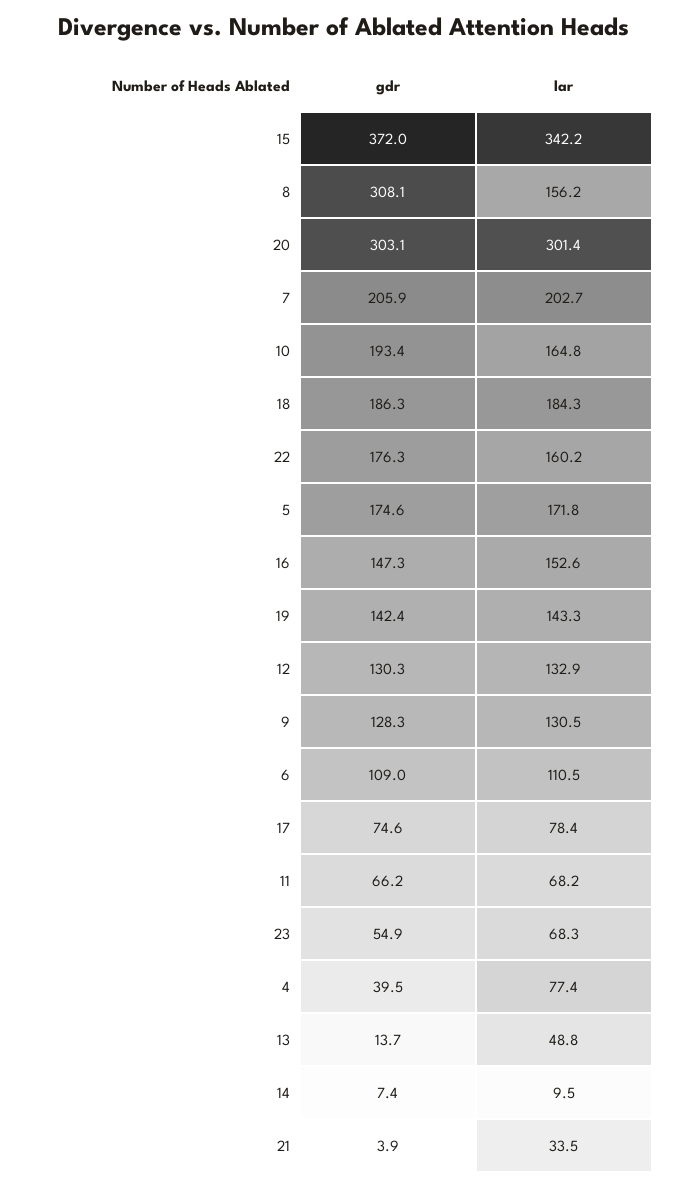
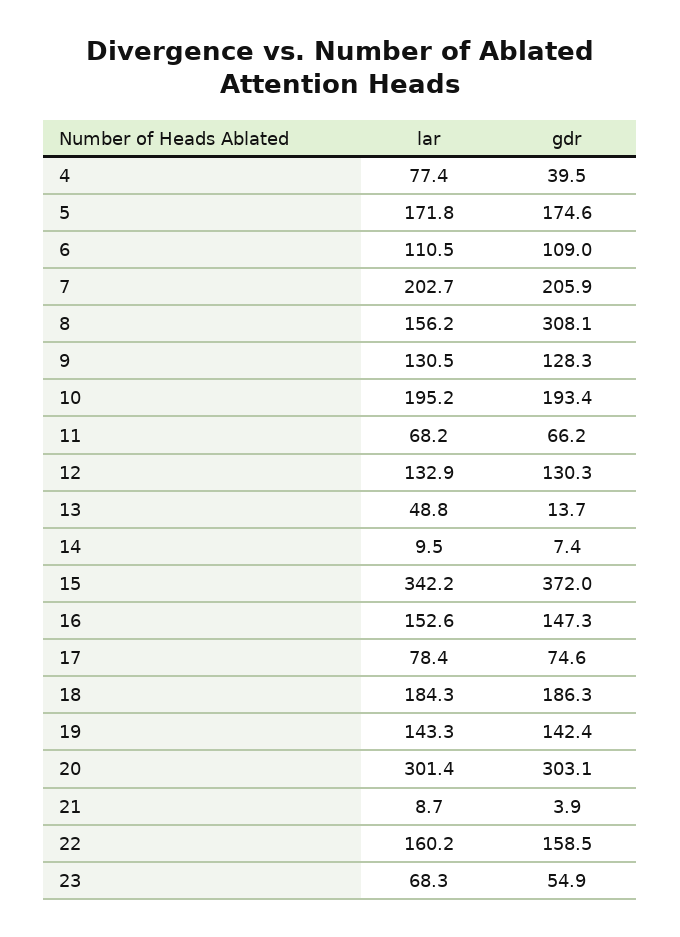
lar, 10: 164.8 -> 195.2
gdr, 22: 176.3 -> 158.5
lar, 21: 33.5 -> 8.7

